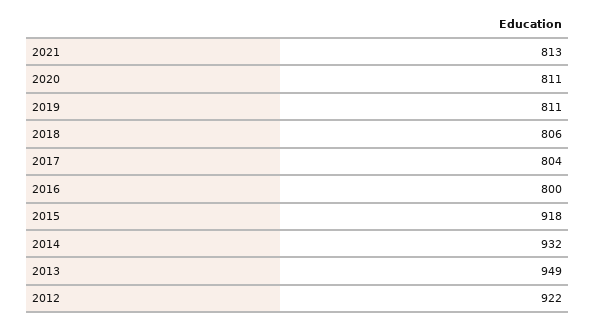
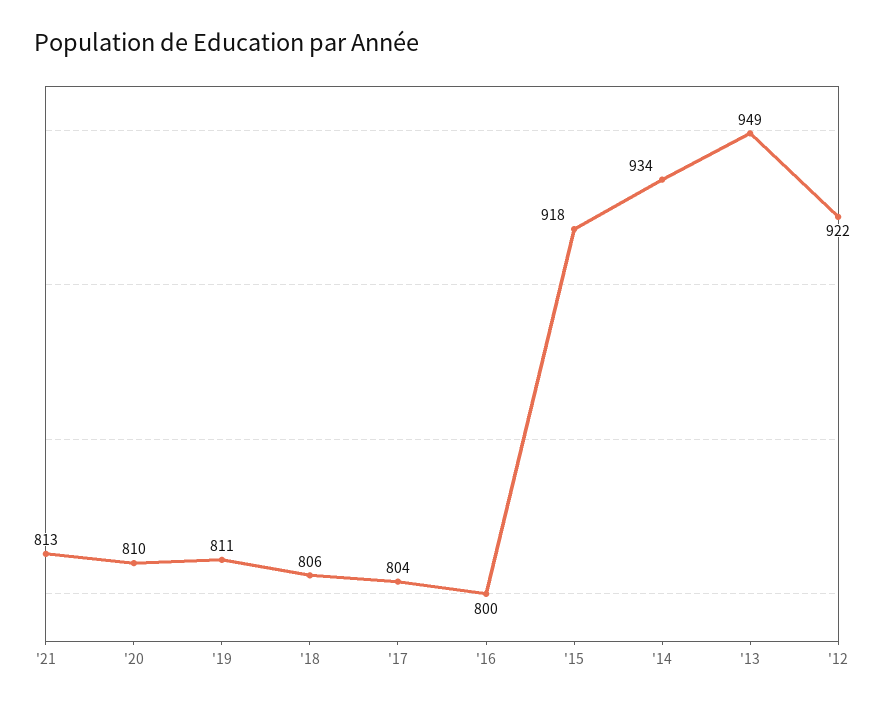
2020: 811 -> 810
2014: 932 -> 934

